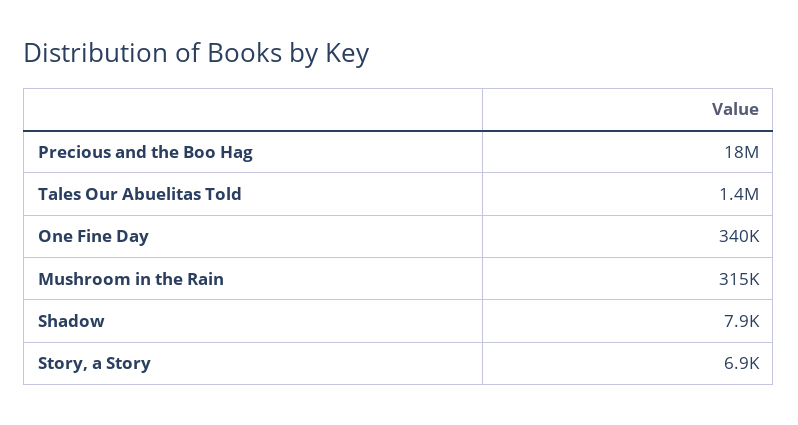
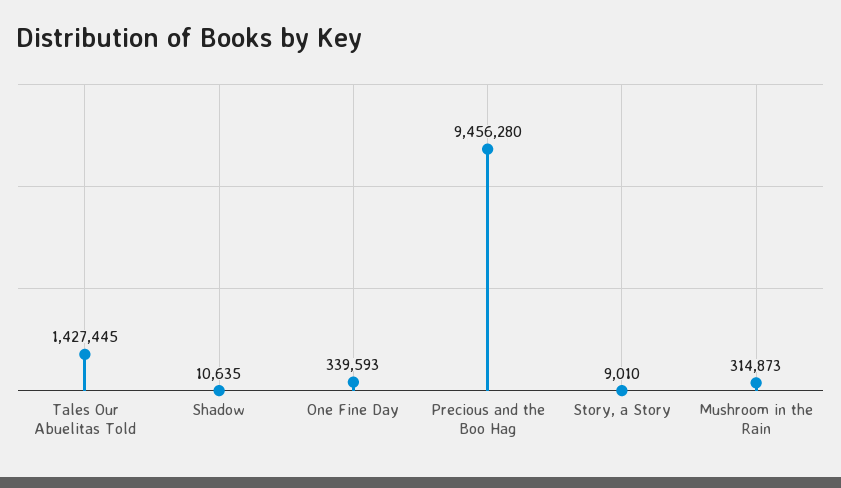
Precious and the Boo Hag: 18000000 -> 9456280
Shadow: 7900 -> 10635
Story, a Story: 6900 -> 9010

